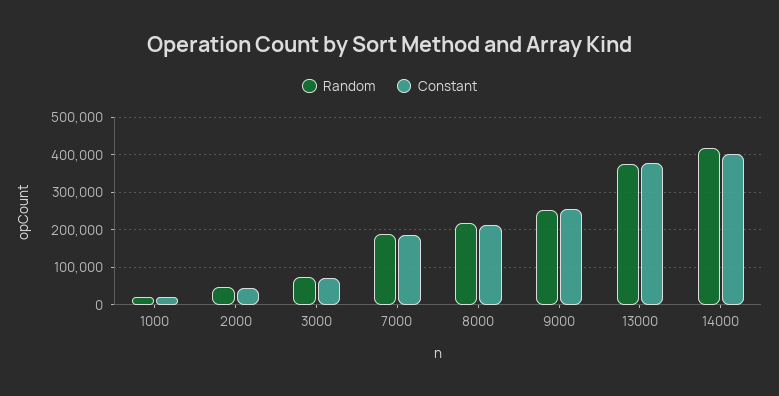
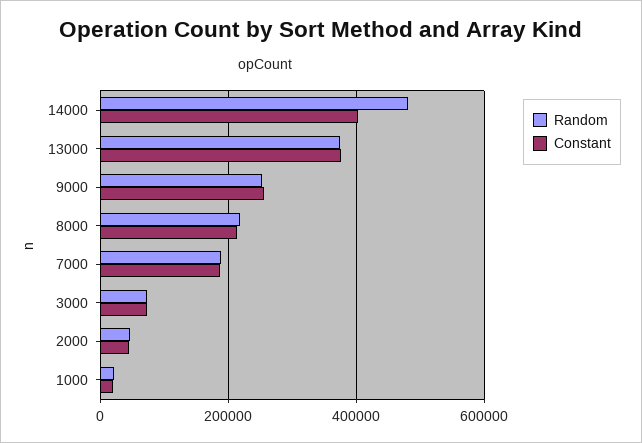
Random, 14000: 420000 -> 480000

